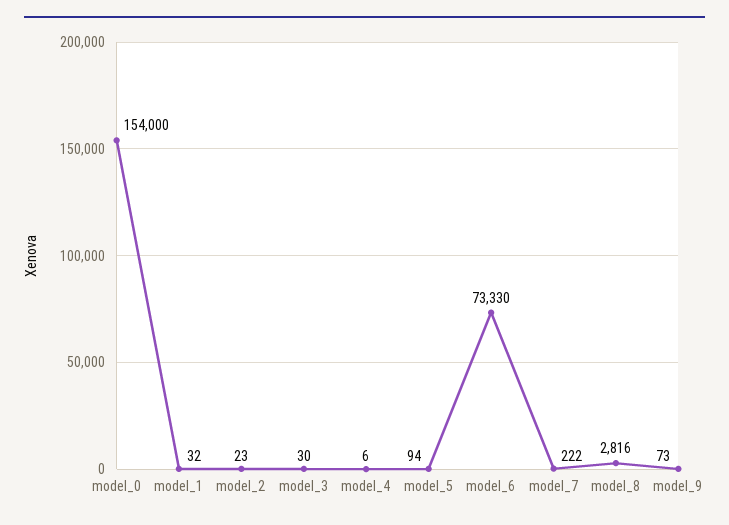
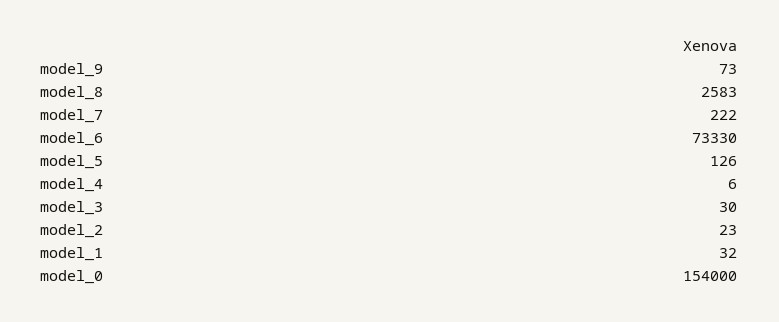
model_5: 94 -> 126
model_8: 2816 -> 2583

